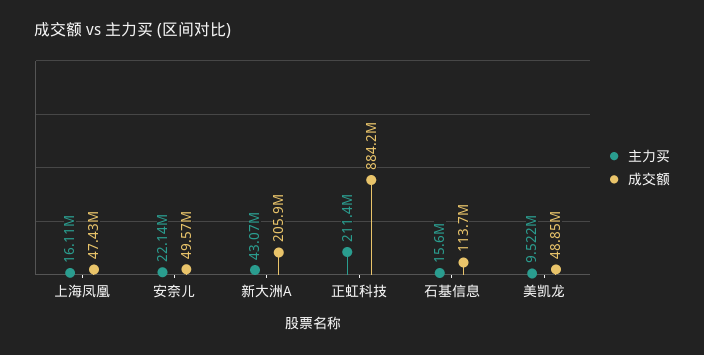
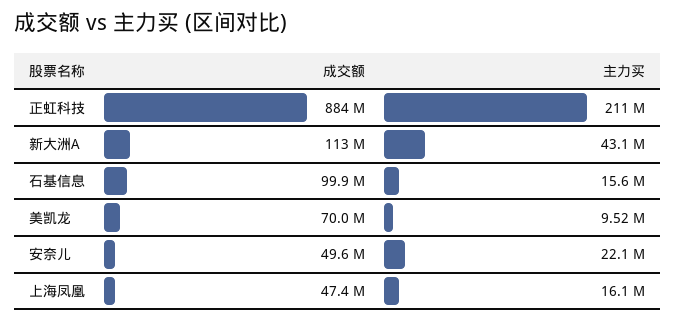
成交额, 新大洲A: 205900000 -> 113000000
成交额, 石基信息: 113700000 -> 99900000
成交额, 美凯龙: 48850000 -> 70000000

